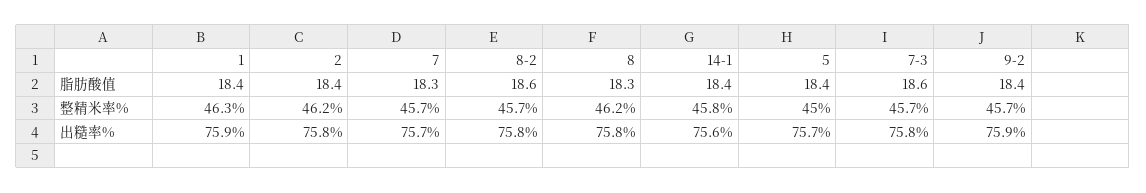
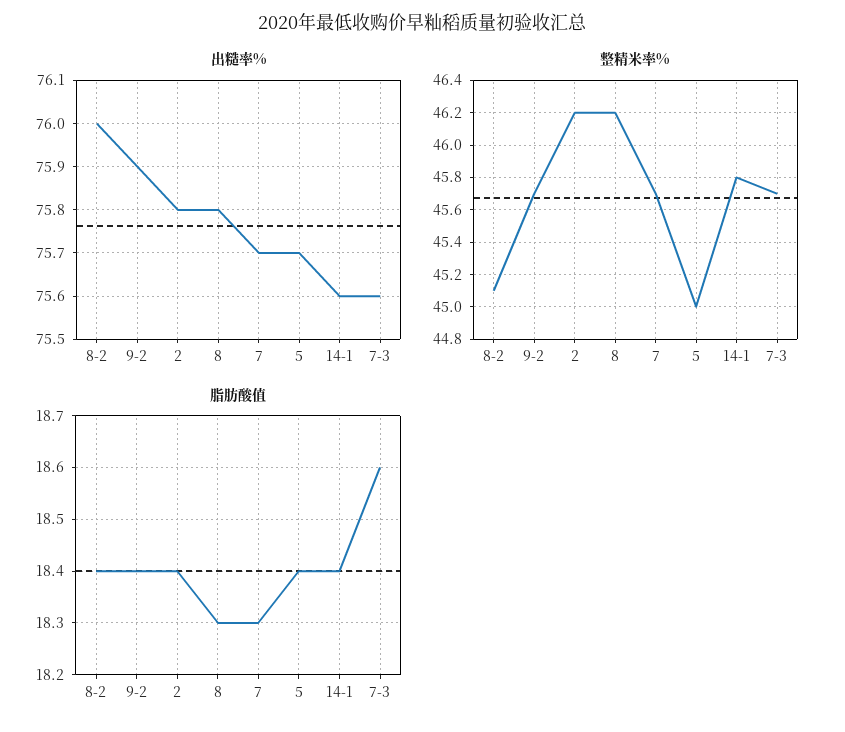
脂肪酸值, 1: 18.4 -> none
脂肪酸值, 8-2: 18.6 -> 18.4
整精米率%, 1: 46.3 -> none
整精米率%, 8-2: 45.7 -> 45.1
出糙率%, 1: 75.9 -> none
出糙率%, 8-2: 75.8 -> 76
出糙率%, 7-3: 75.8 -> 75.6

